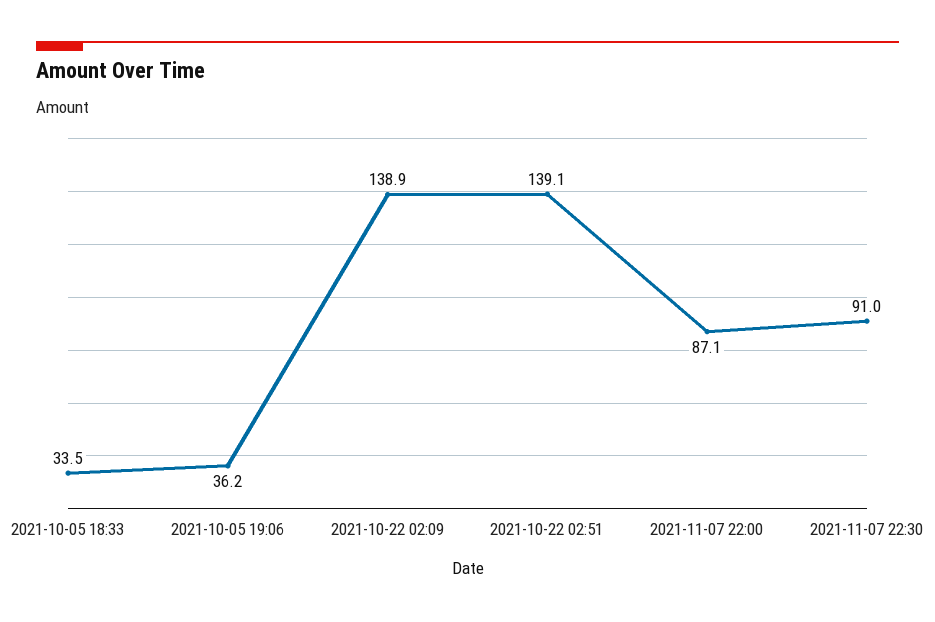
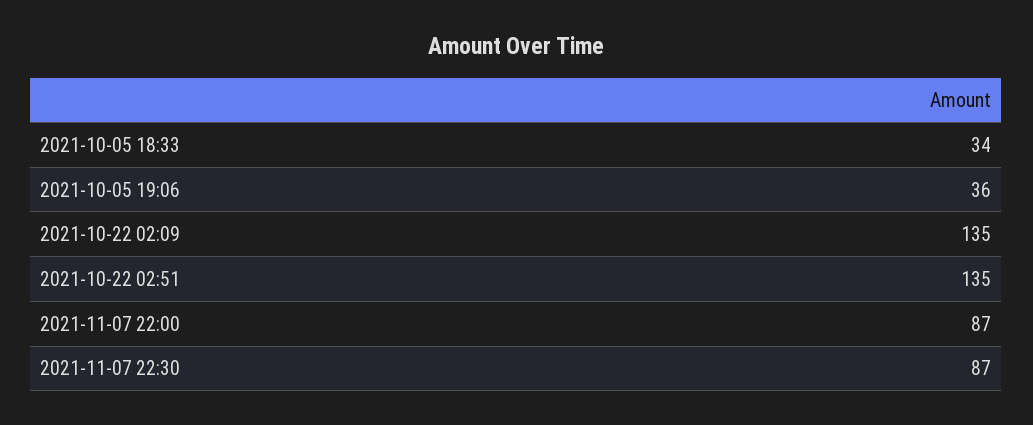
2021-10-22 02:09: 138.9 -> 135
2021-10-22 02:51: 139.1 -> 135
2021-11-07 22:30: 91 -> 87

